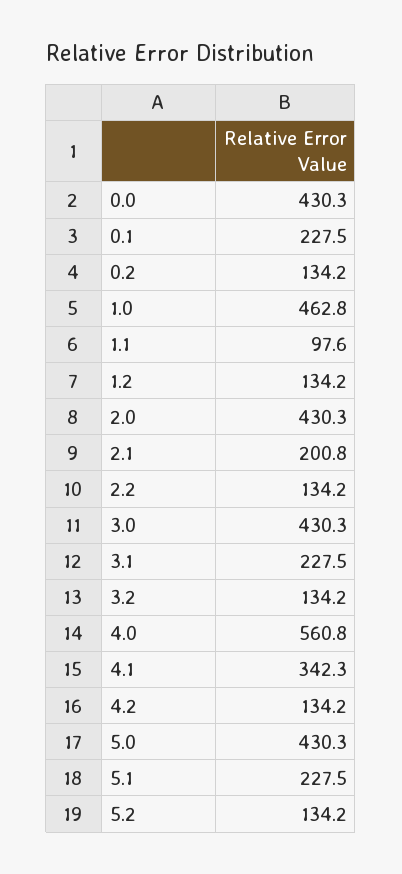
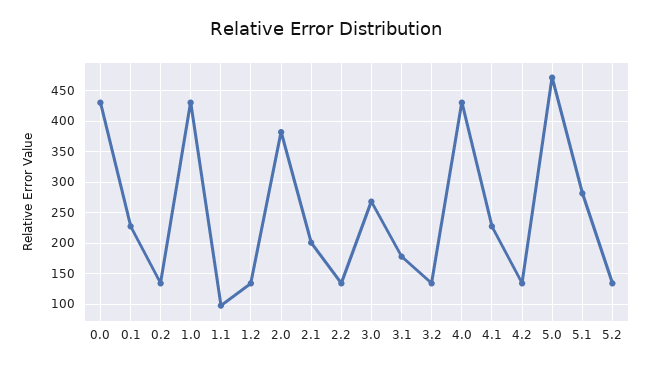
1.0: 462.8 -> 430
2.0: 430.3 -> 380
3.0: 430.3 -> 270
3.1: 227.5 -> 180
4.0: 560.8 -> 430
4.1: 342.3 -> 230
5.0: 430.3 -> 470
5.1: 227.5 -> 280

